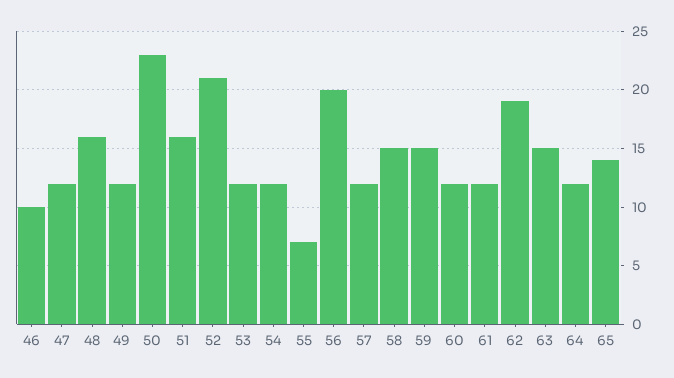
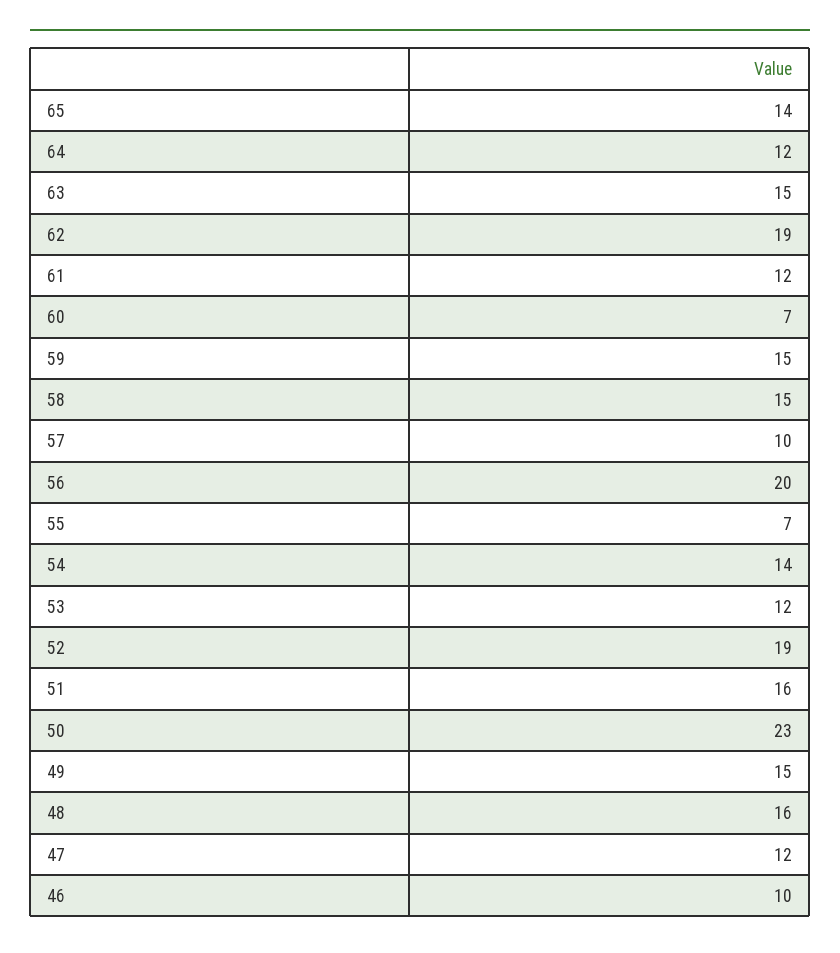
49: 12 -> 15
52: 21 -> 19
54: 12 -> 14
57: 12 -> 10
60: 12 -> 7

